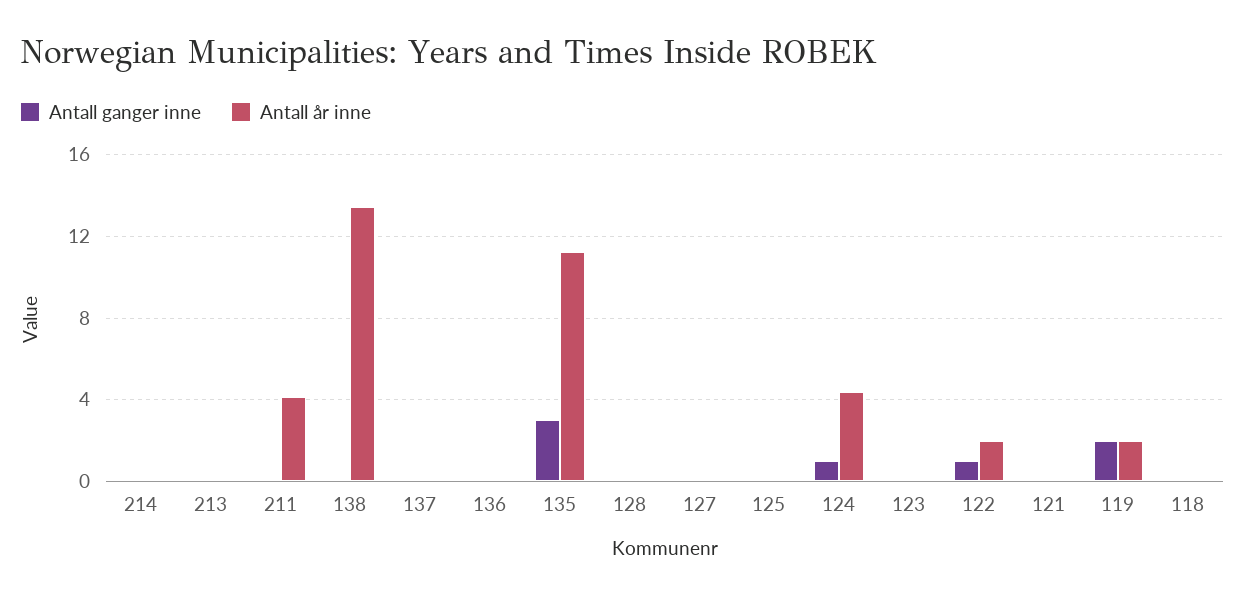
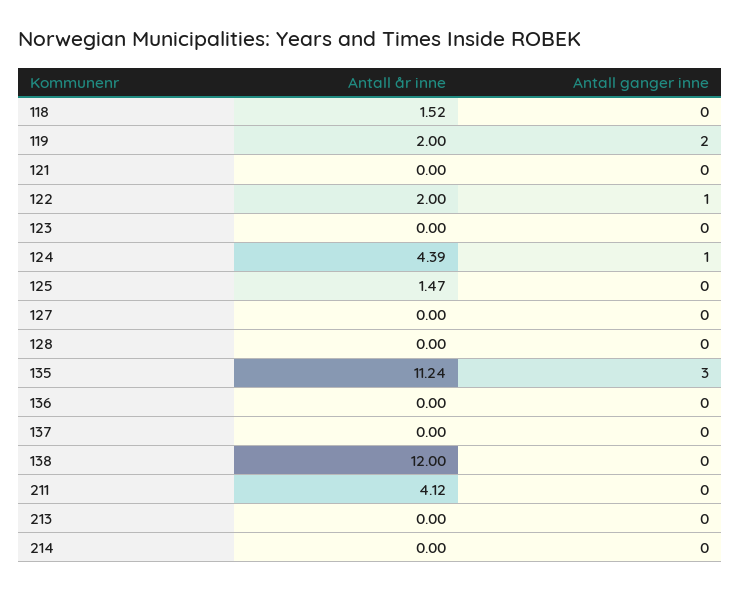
Antall år inne, 138: 13.5 -> 12
Antall år inne, 125: 0 -> 1.47
Antall år inne, 118: 0 -> 1.52

